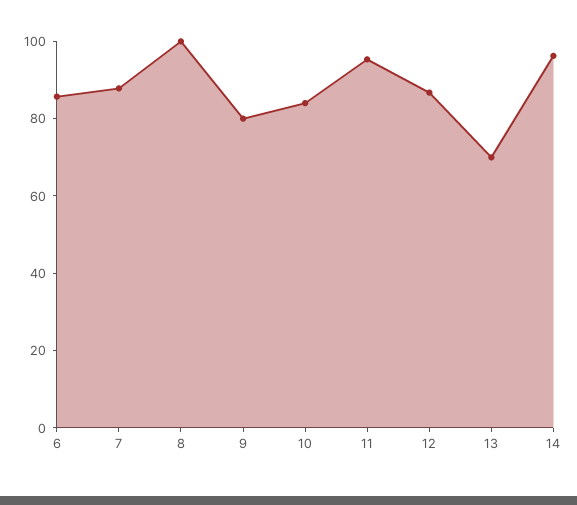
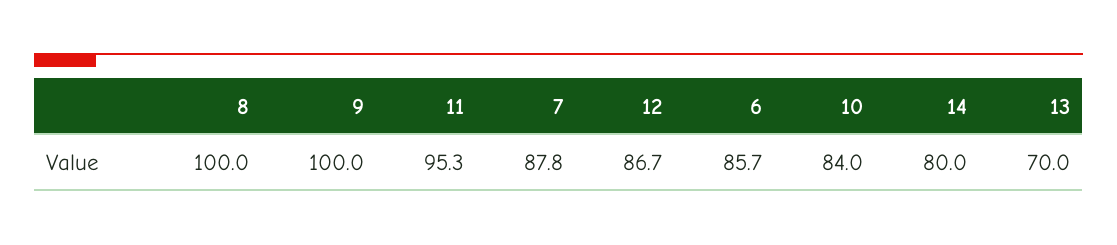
9: 80 -> 100
14: 95 -> 80

